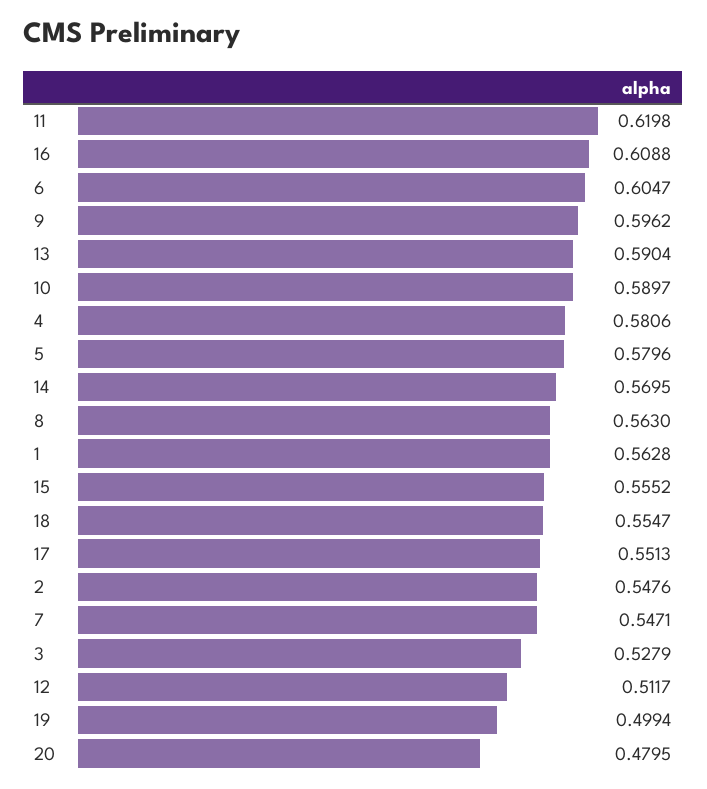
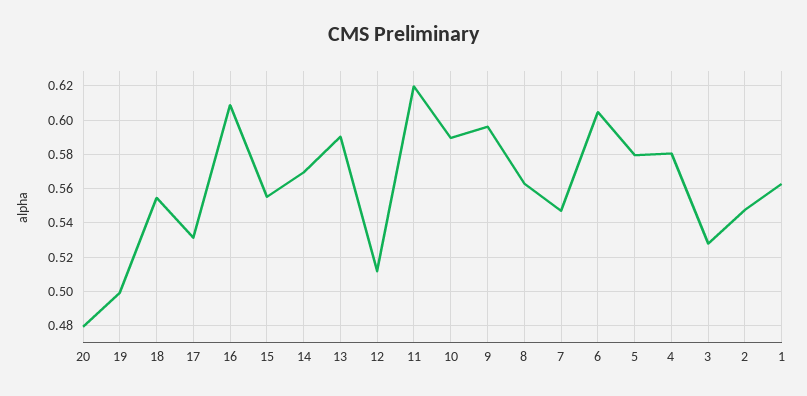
17: 0.5513 -> 0.53

